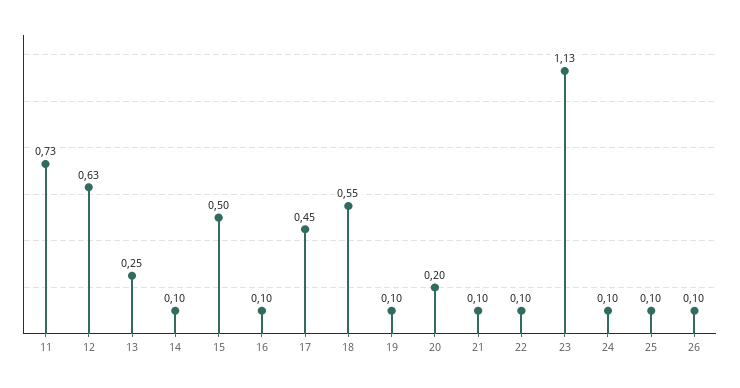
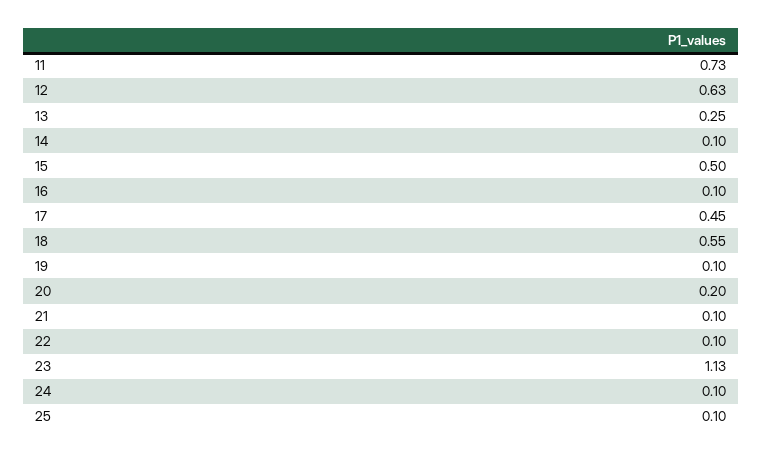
26: 0.1 -> none

